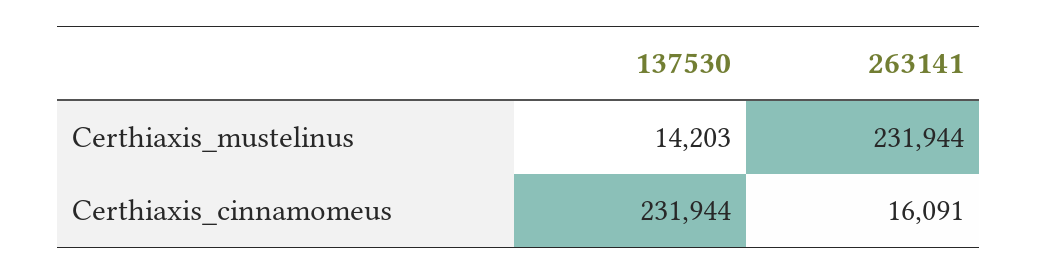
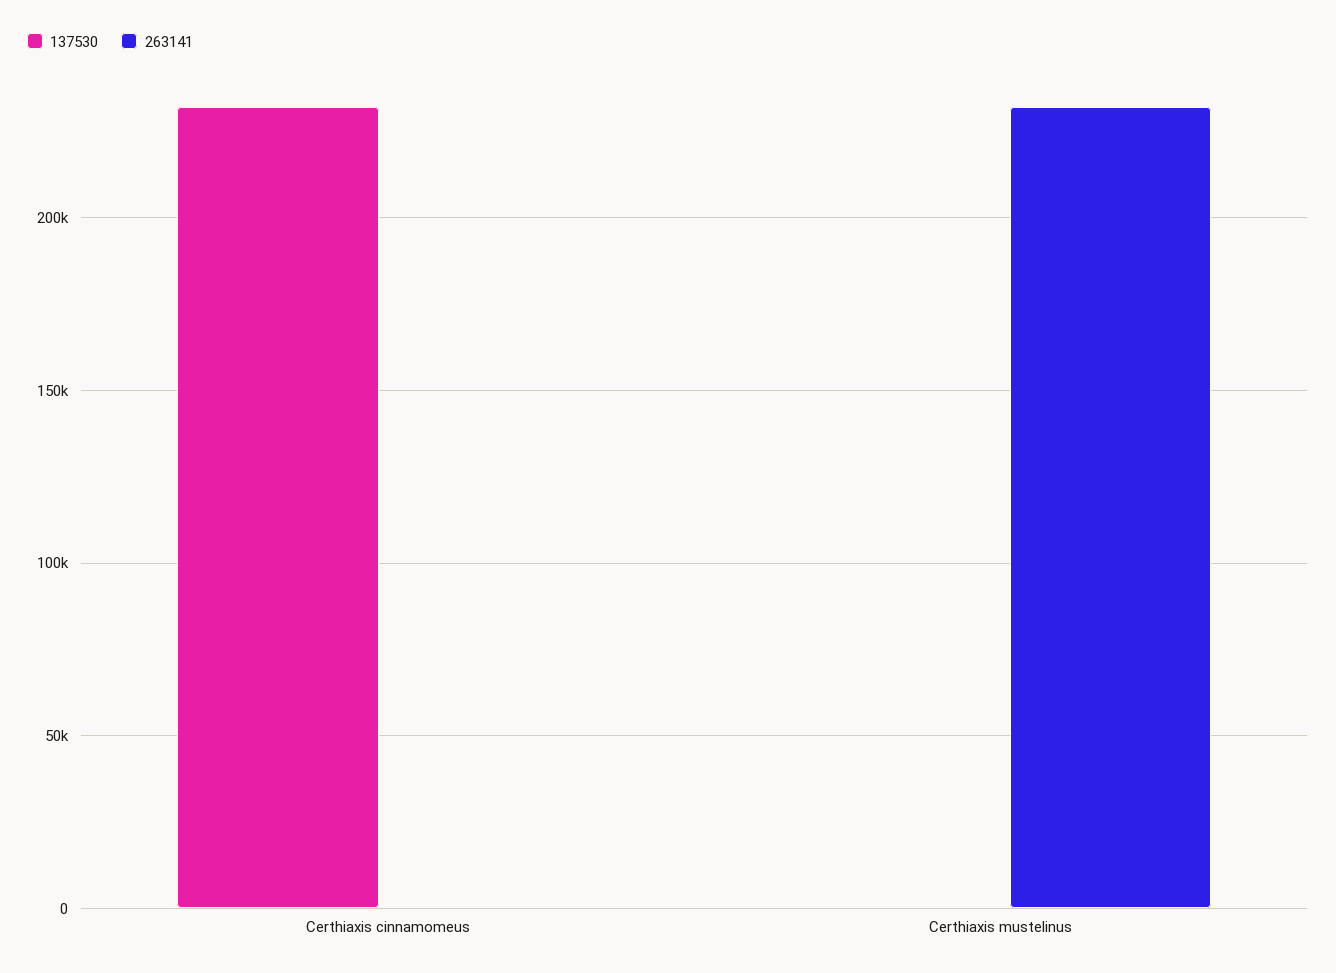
137530, Certhiaxis_mustelinus: 14203 -> 0
263141, Certhiaxis_cinnamomeus: 16091 -> 0

